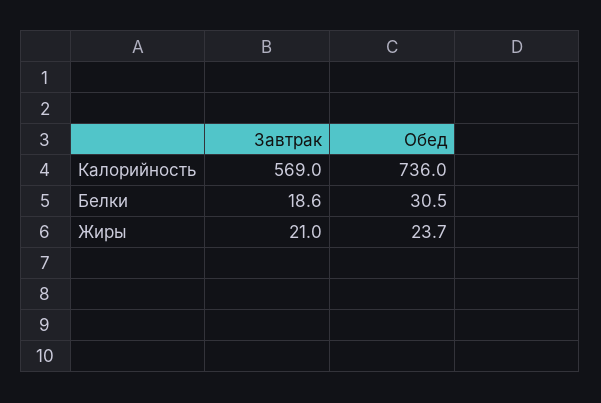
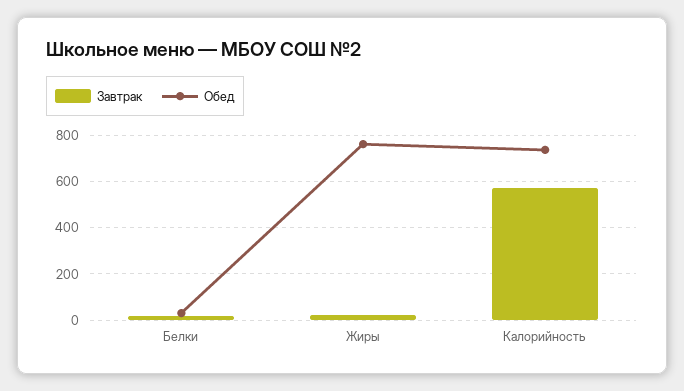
Обед, Жиры: 23.7 -> 750

